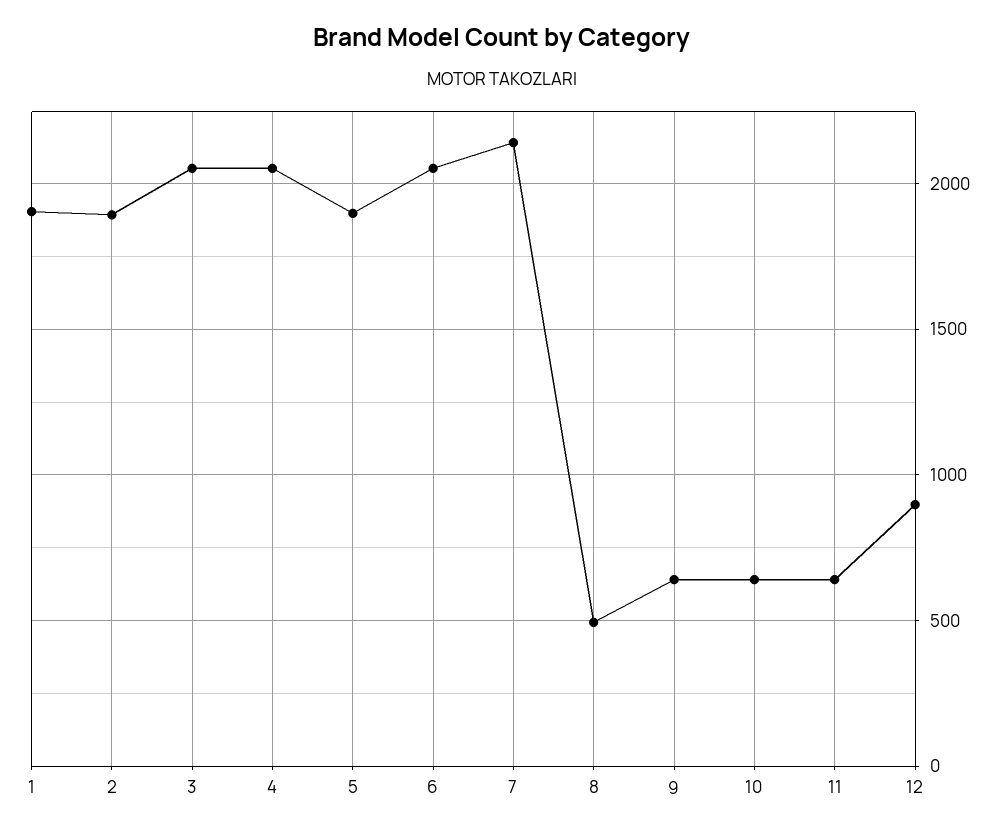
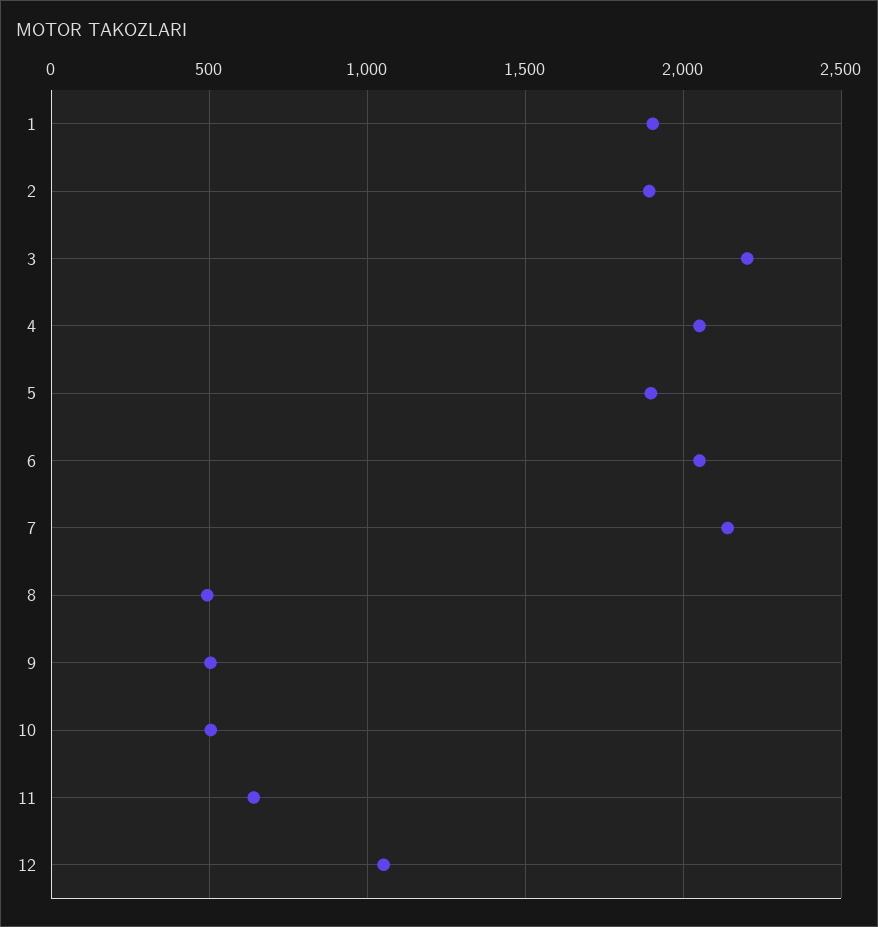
3: 2050 -> 2200
9: 650 -> 500
10: 650 -> 500
12: 900 -> 1050

